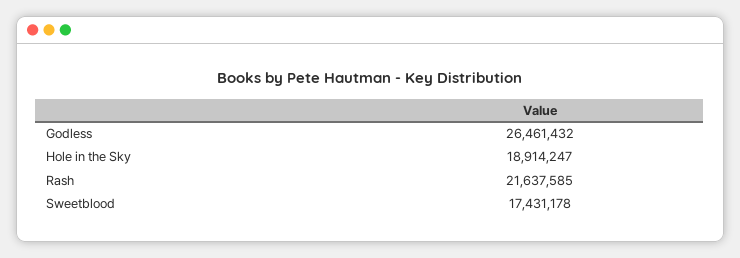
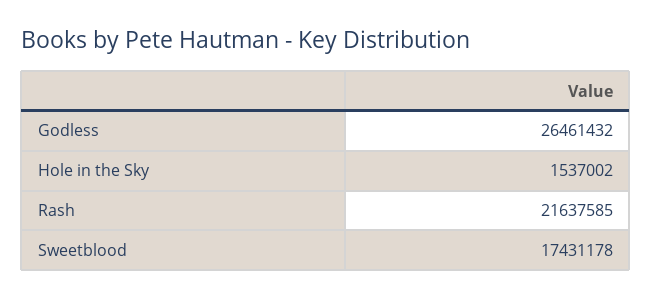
Hole in the Sky: 18914247 -> 1537002

